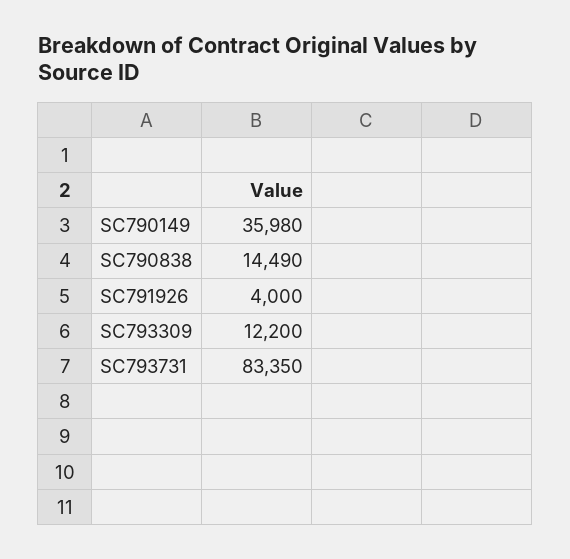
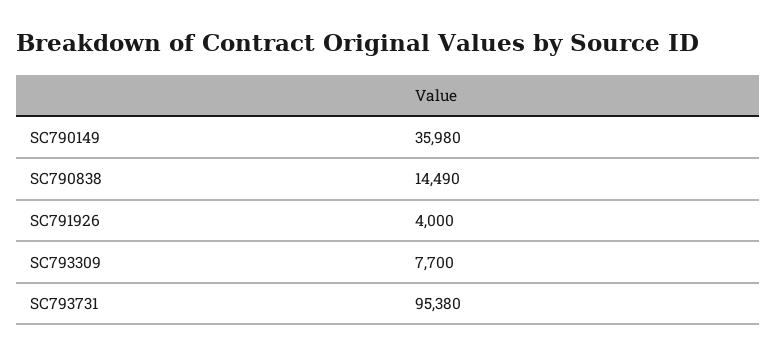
SC793309: 12200 -> 7700
SC793731: 83350 -> 95380

